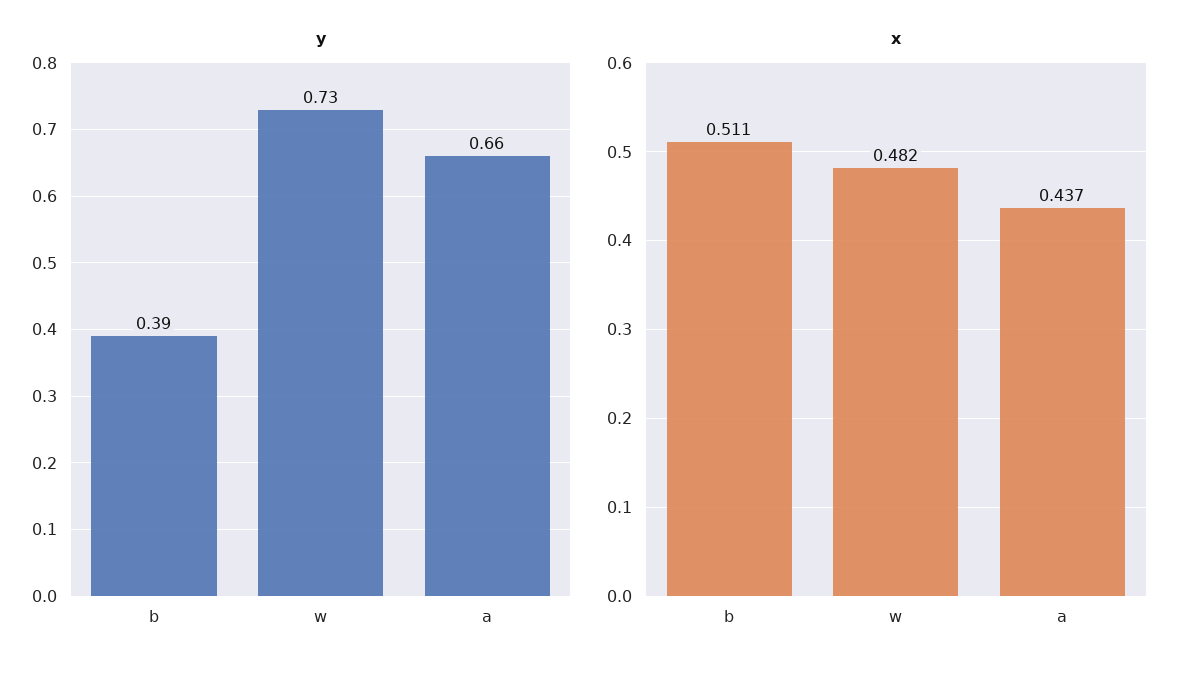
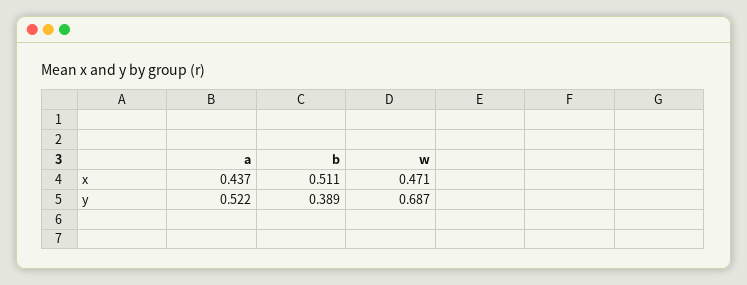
y, w: 0.73 -> 0.687
y, a: 0.66 -> 0.522
x, w: 0.482 -> 0.471

